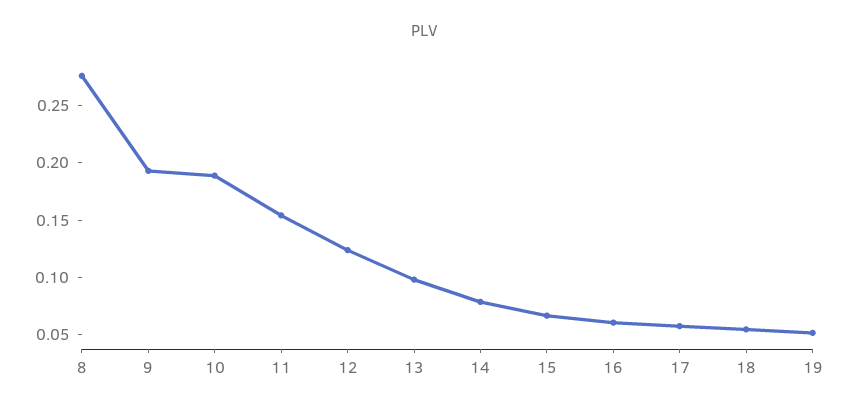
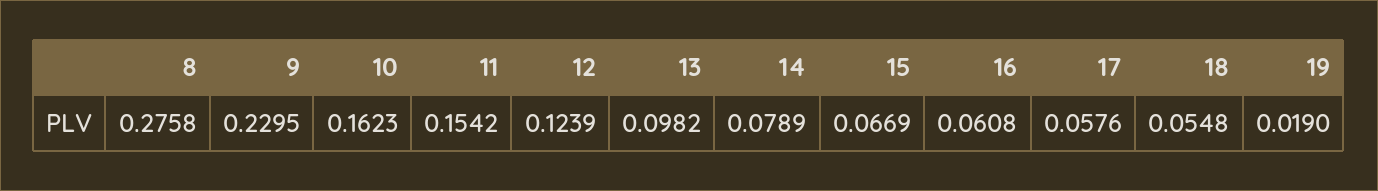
9: 0.19 -> 0.2295
10: 0.19 -> 0.1623
19: 0.05 -> 0.019

